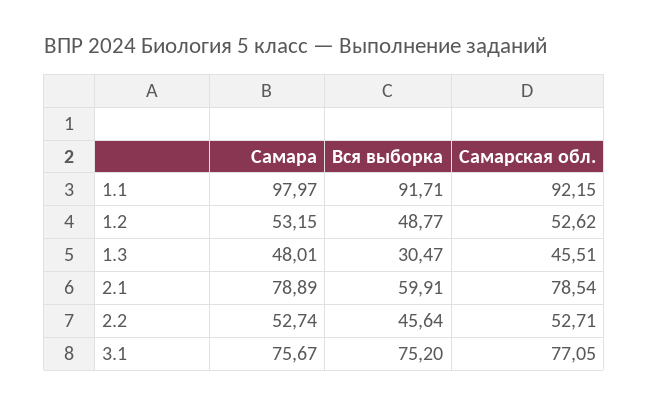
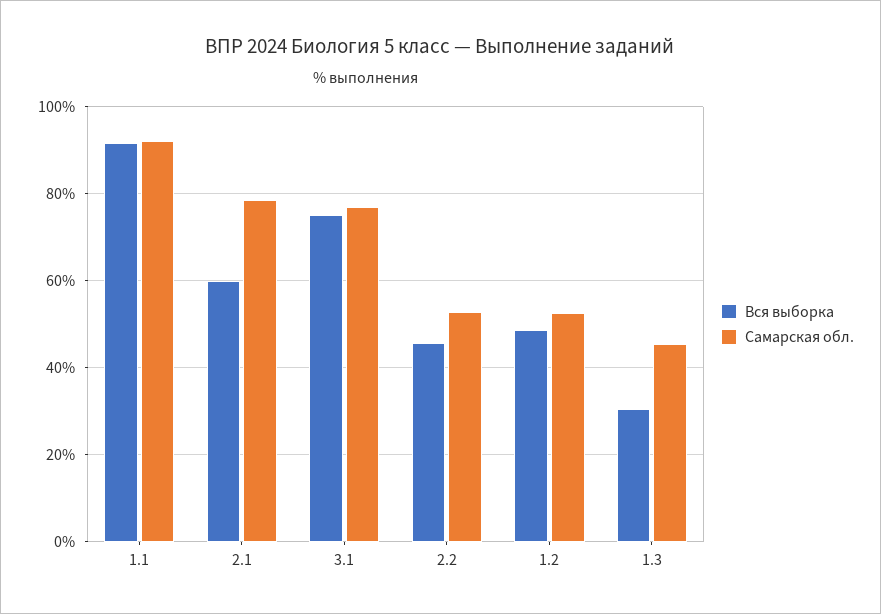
Самара, 1.1: 97.97 -> none
Самара, 1.2: 53.15 -> none
Самара, 1.3: 48.01 -> none
Самара, 2.1: 78.89 -> none
Самара, 2.2: 52.74 -> none
Самара, 3.1: 75.67 -> none

